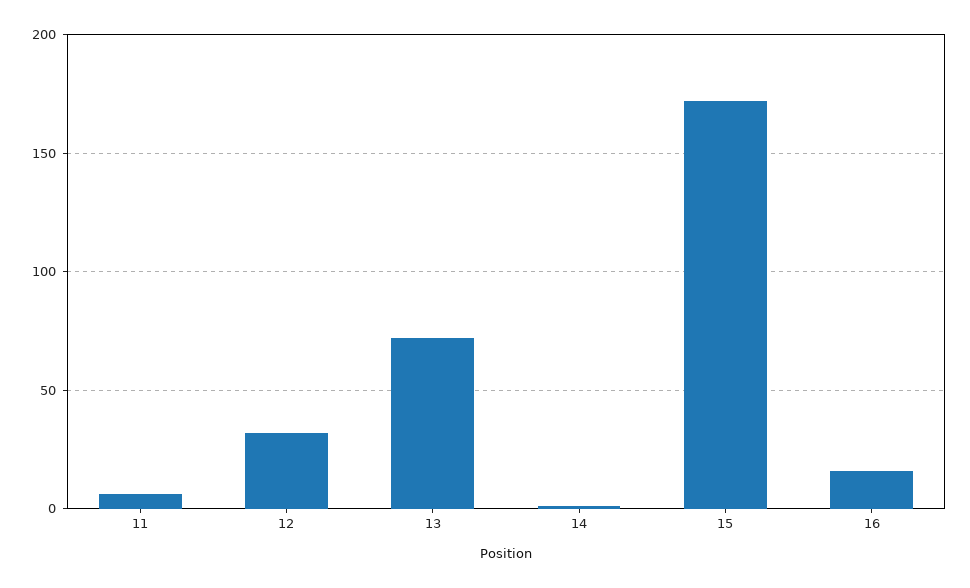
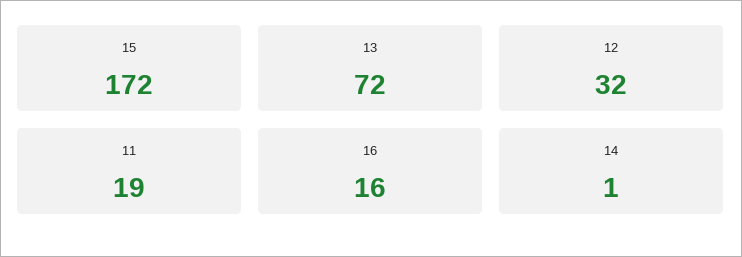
11: 5 -> 19

